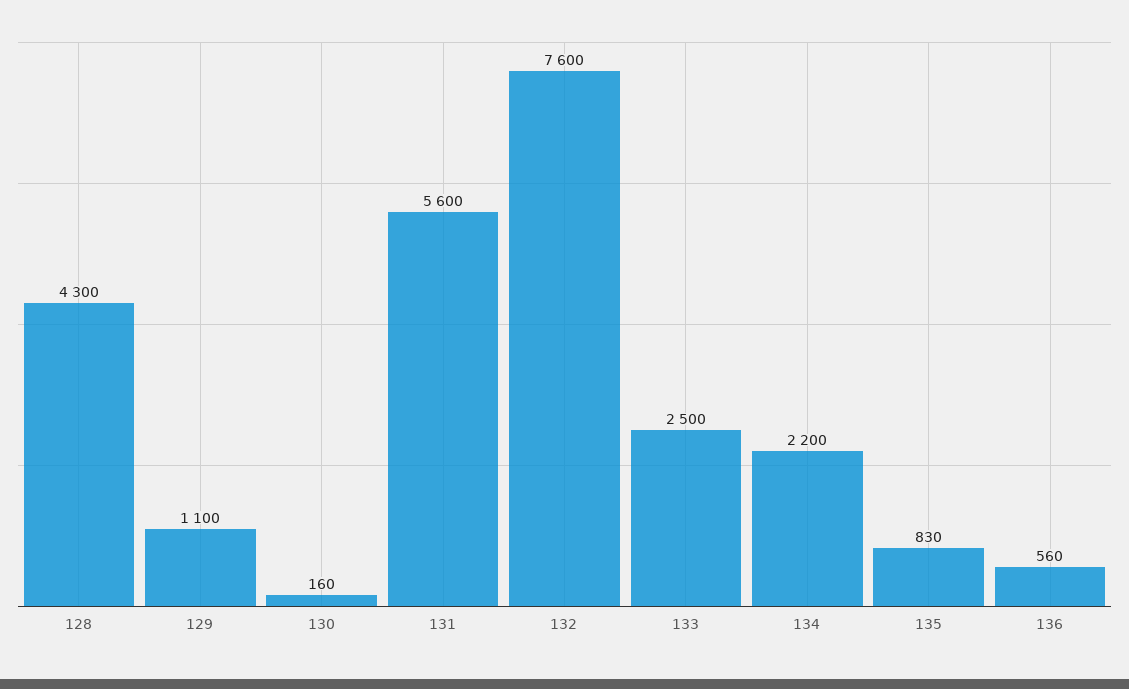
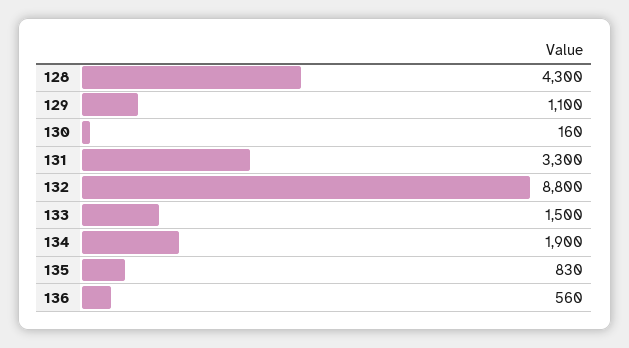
131: 5600 -> 3300
132: 7600 -> 8800
133: 2500 -> 1500
134: 2200 -> 1900

